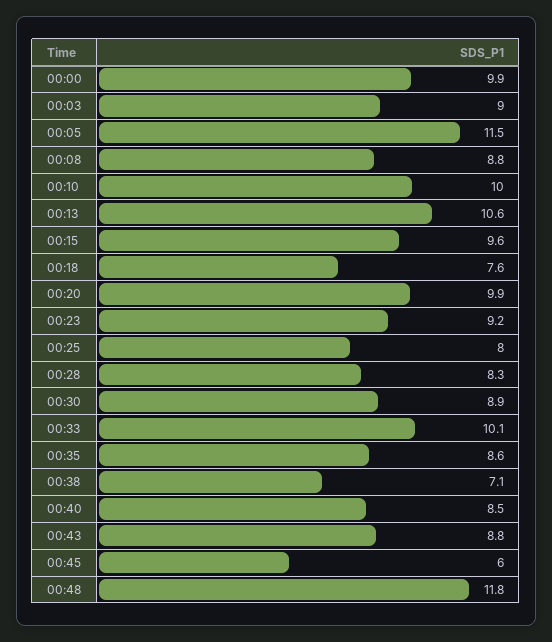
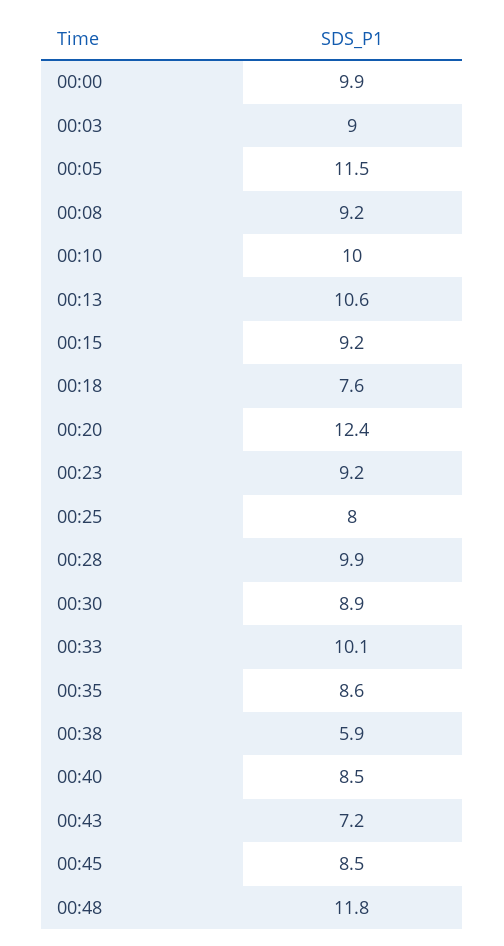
00:08: 8.8 -> 9.2
00:15: 9.6 -> 9.2
00:20: 9.9 -> 12.4
00:28: 8.3 -> 9.9
00:38: 7.1 -> 5.9
00:43: 8.8 -> 7.2
00:45: 6 -> 8.5

